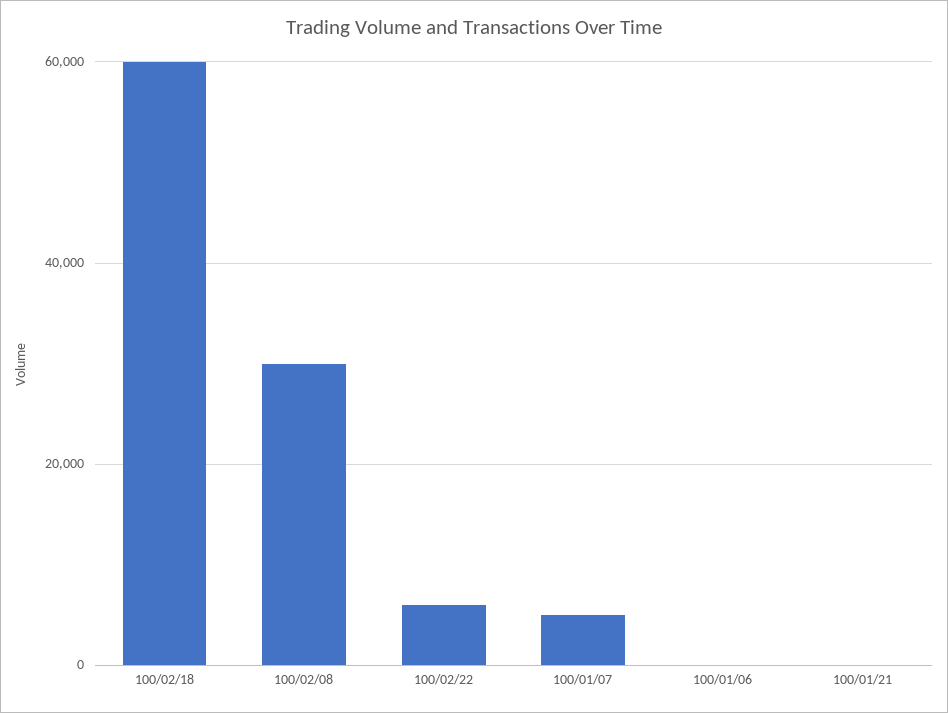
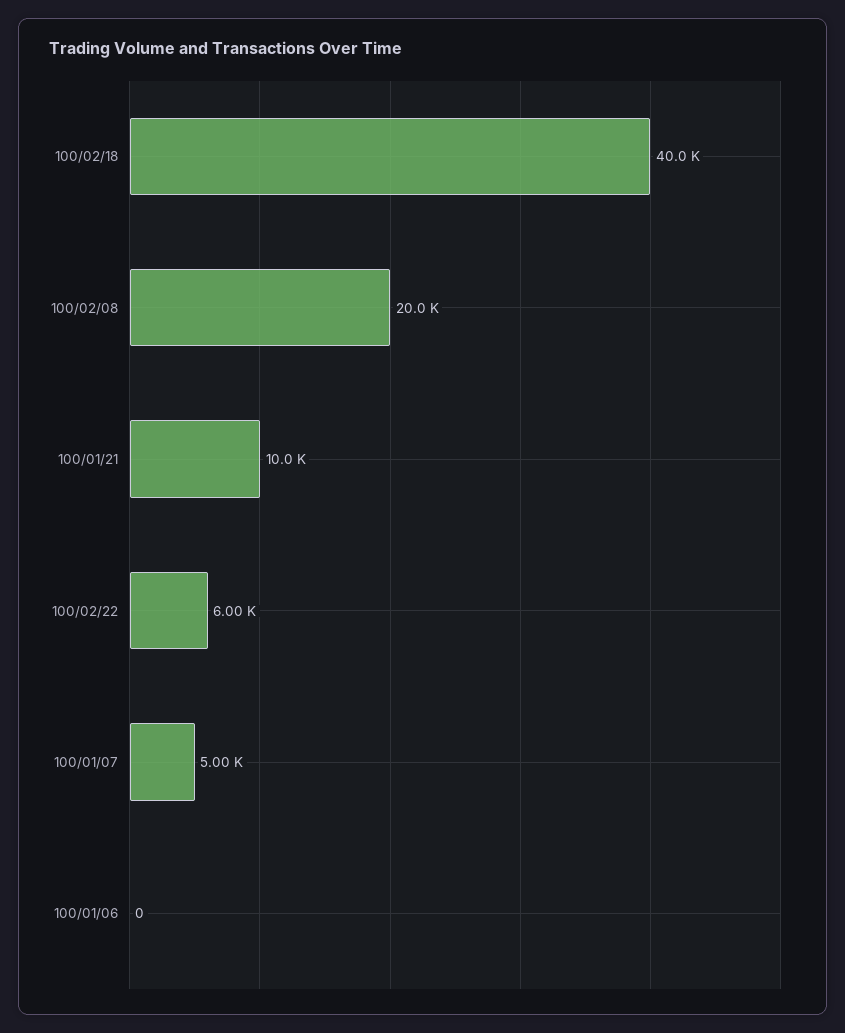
100/02/18: 60000 -> 40000
100/02/08: 30000 -> 20000
100/01/21: 0 -> 10000

